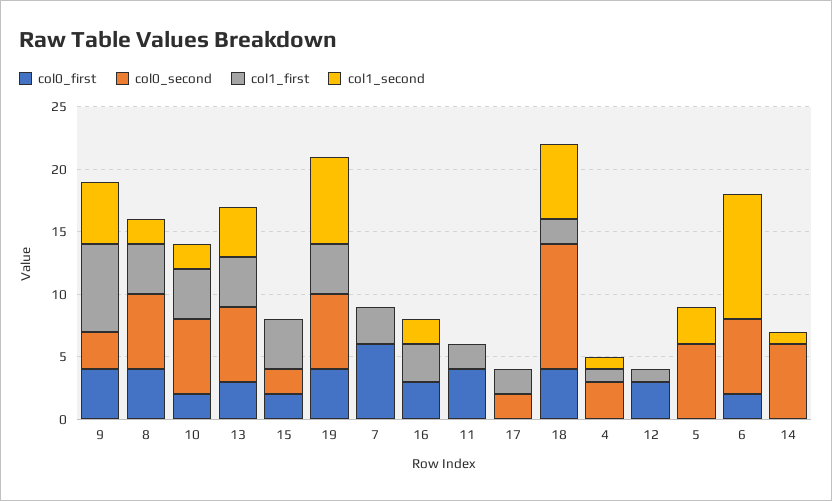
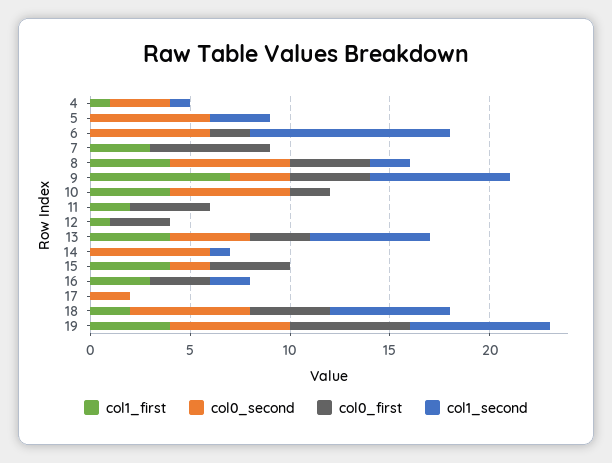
col1_second, 9: 5 -> 7
col1_second, 10: 2 -> 0
col0_second, 13: 6 -> 4
col1_second, 13: 4 -> 6
col0_first, 15: 2 -> 4
col0_first, 19: 4 -> 6
col1_first, 17: 2 -> 0
col0_second, 18: 10 -> 6

